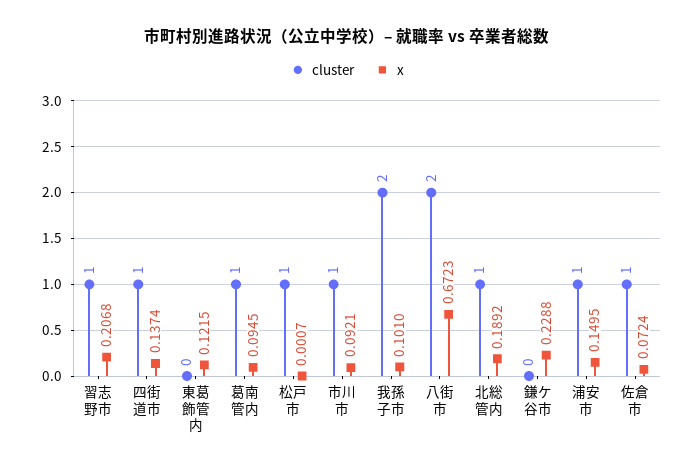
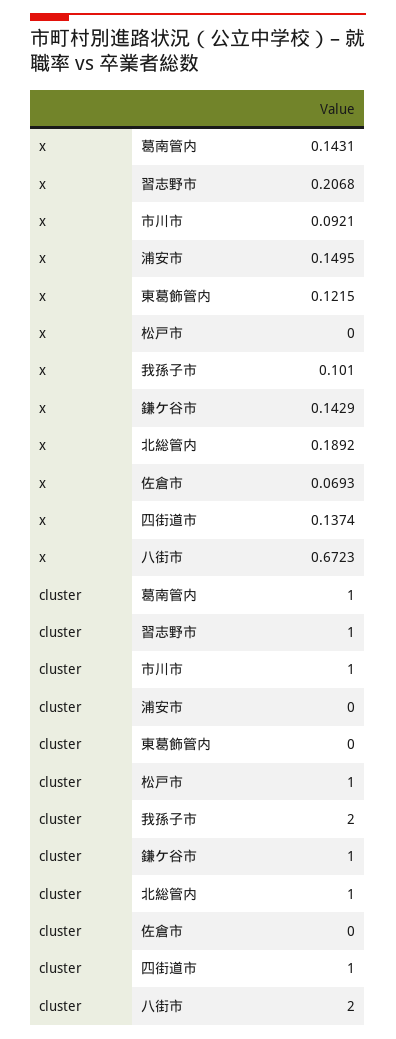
x, 葛南管内: 0.0945 -> 0.1431
x, 松戸市: 0.0007 -> 0
cluster, 鎌ケ谷市: 0 -> 1
x, 鎌ケ谷市: 0.2288 -> 0.1429
cluster, 浦安市: 1 -> 0
cluster, 佐倉市: 1 -> 0
x, 佐倉市: 0.0724 -> 0.0693

